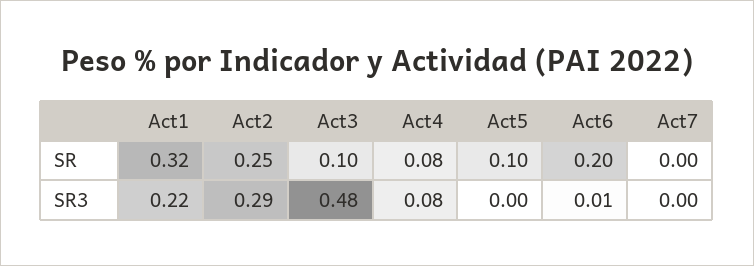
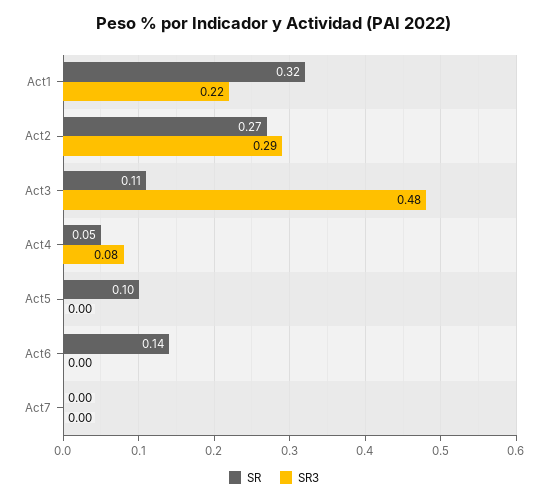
SR, Act2: 0.25 -> 0.27
SR, Act3: 0.1 -> 0.11
SR, Act4: 0.08 -> 0.05
SR, Act6: 0.2 -> 0.14
SR3, Act6: 0.01 -> 0

